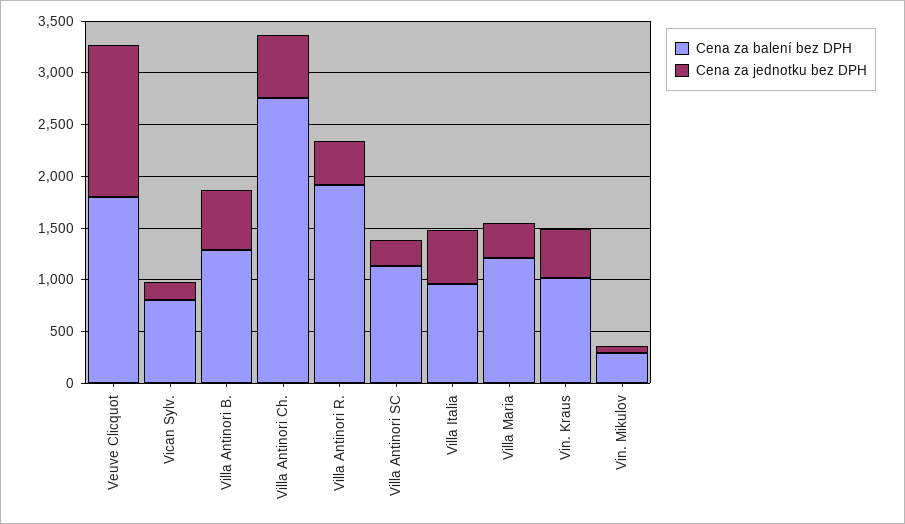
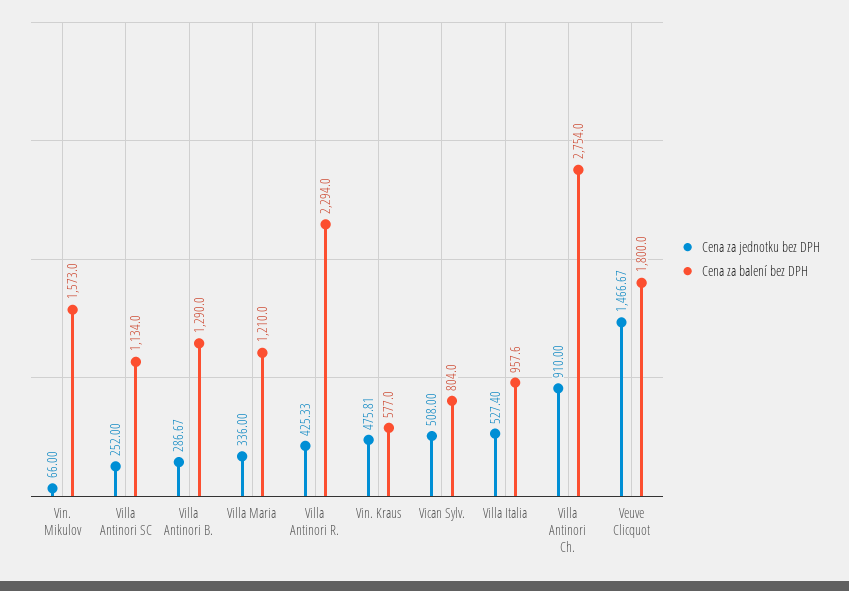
Cena za jednotku bez DPH, Vican Sylv.: 200 -> 508
Cena za jednotku bez DPH, Villa Antinori B.: 600 -> 286.67
Cena za jednotku bez DPH, Villa Antinori Ch.: 600 -> 910
Cena za balení bez DPH, Villa Antinori R.: 1900 -> 2294
Cena za balení bez DPH, Vin. Kraus: 1000 -> 577
Cena za balení bez DPH, Vin. Mikulov: 300 -> 1573

